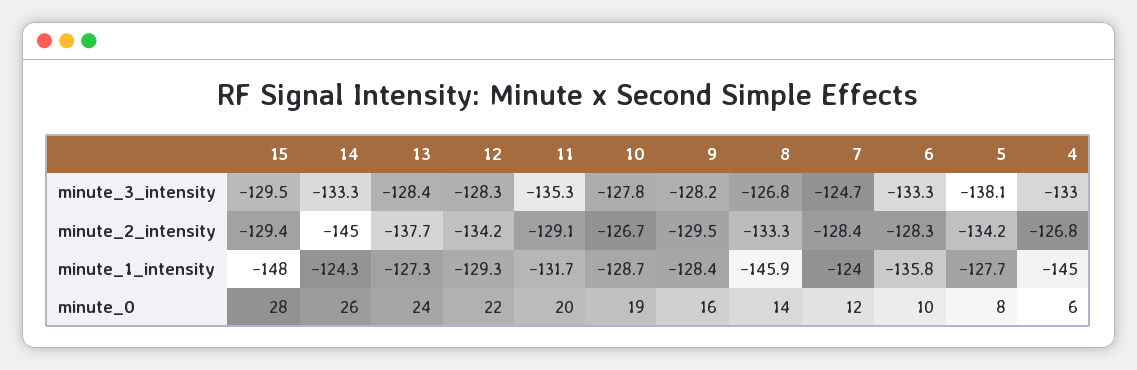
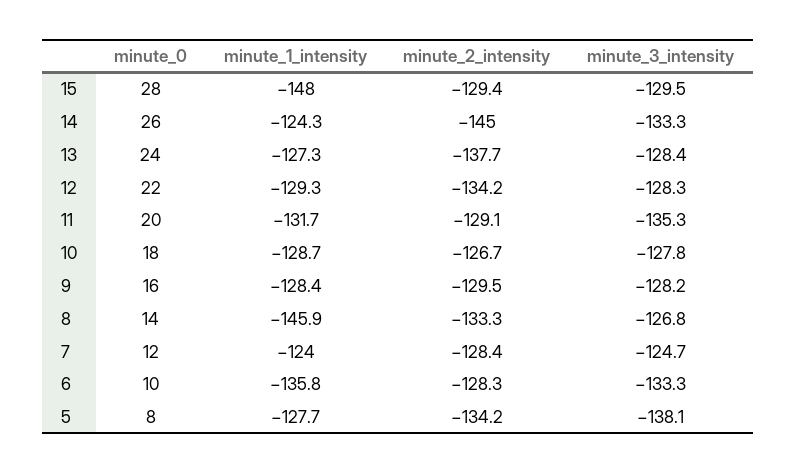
4, minute_3_intensity: -133 -> none
4, minute_2_intensity: -126.8 -> none
4, minute_1_intensity: -145 -> none
10, minute_0: 19 -> 18
4, minute_0: 6 -> none

